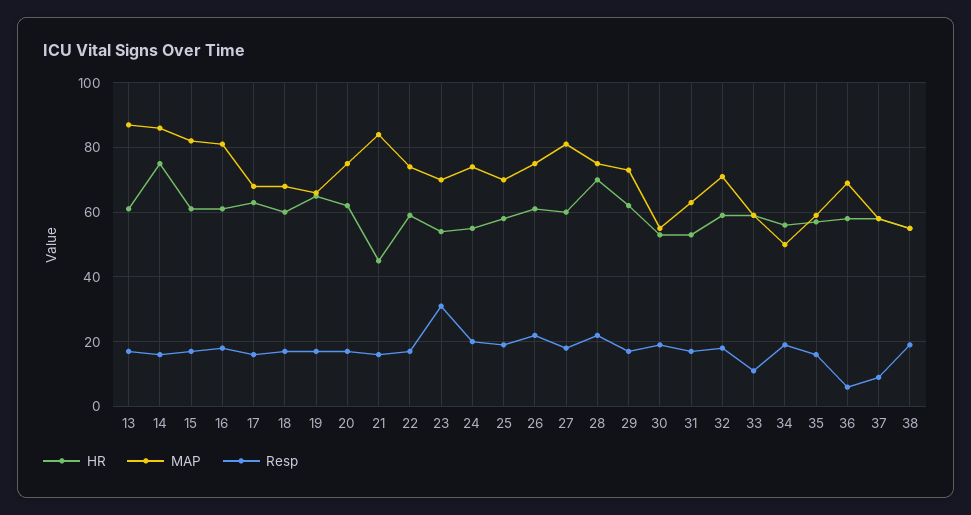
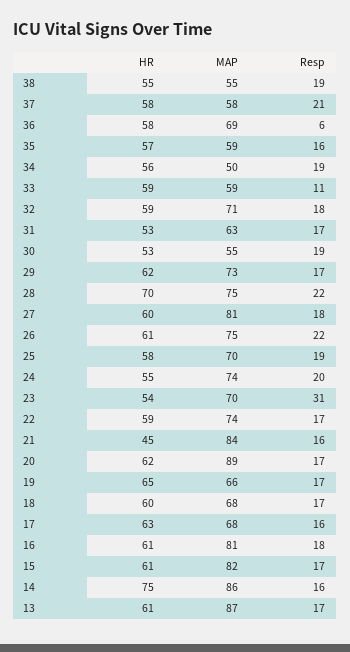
MAP, 20: 75 -> 89
Resp, 37: 10 -> 21

